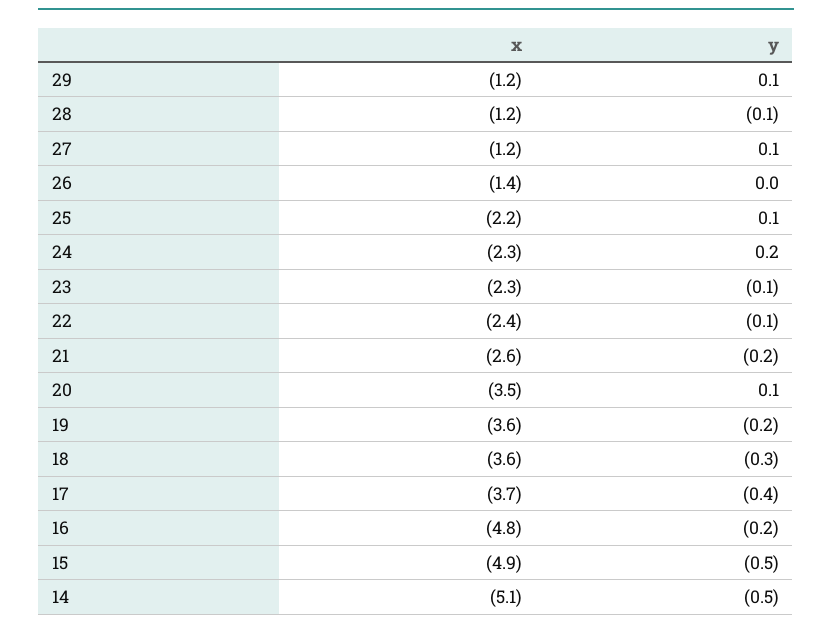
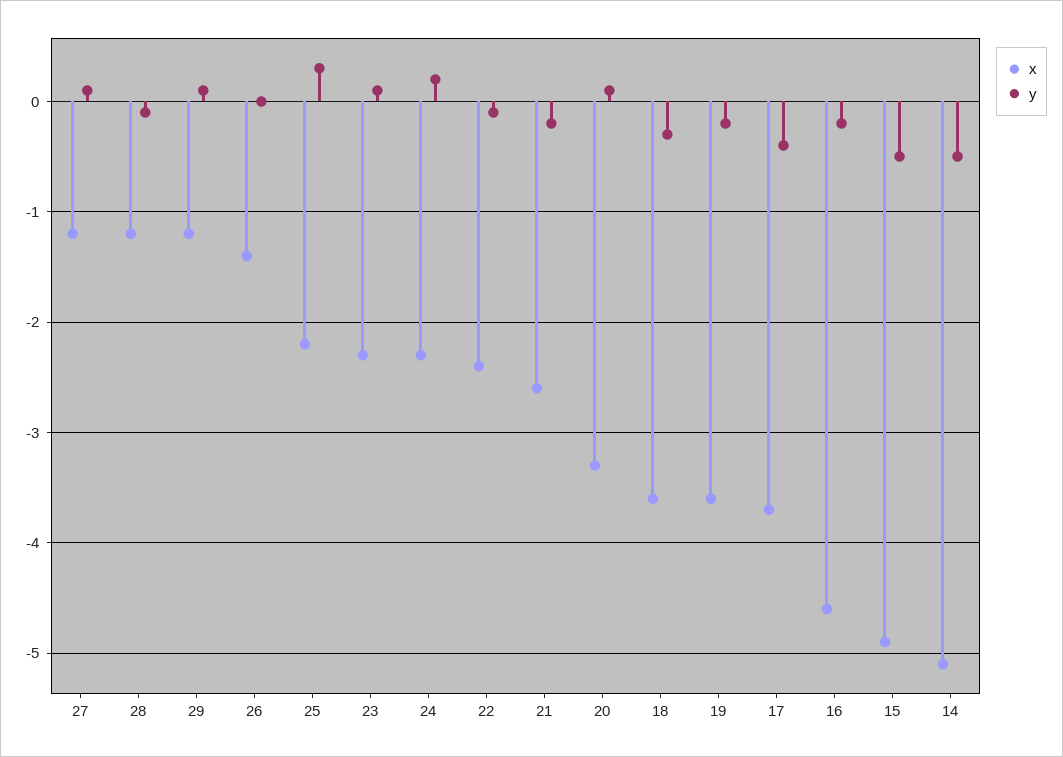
y, 25: 0.1 -> 0.3
y, 23: -0.1 -> 0.1
x, 20: -3.5 -> -3.3
x, 16: -4.8 -> -4.6

